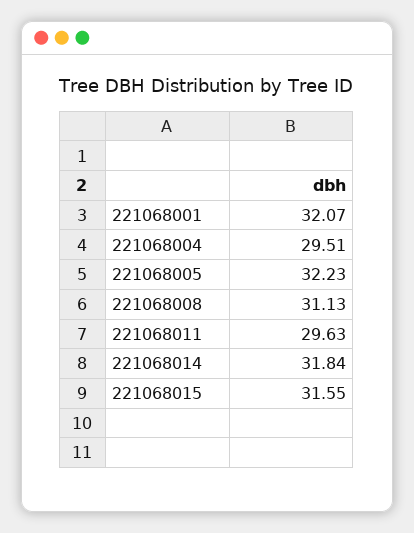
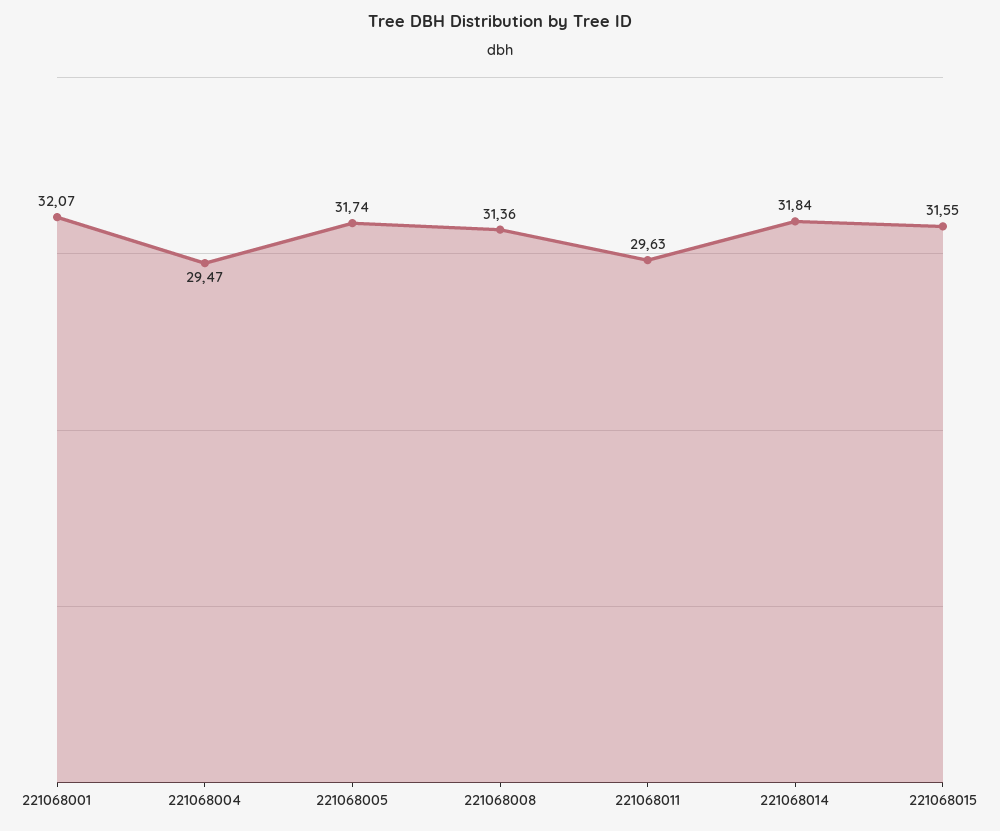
221068004: 29.51 -> 29.47
221068005: 32.23 -> 31.74
221068008: 31.13 -> 31.36

